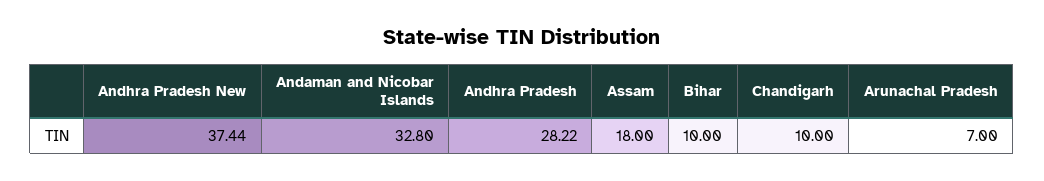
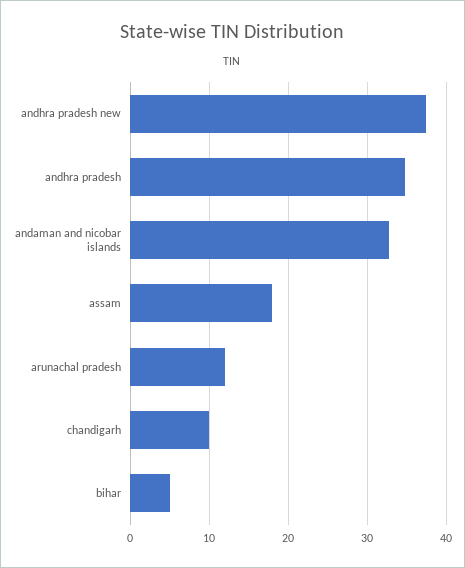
Andhra Pradesh: 28.22 -> 35
Bihar: 10 -> 5
Arunachal Pradesh: 7 -> 12

